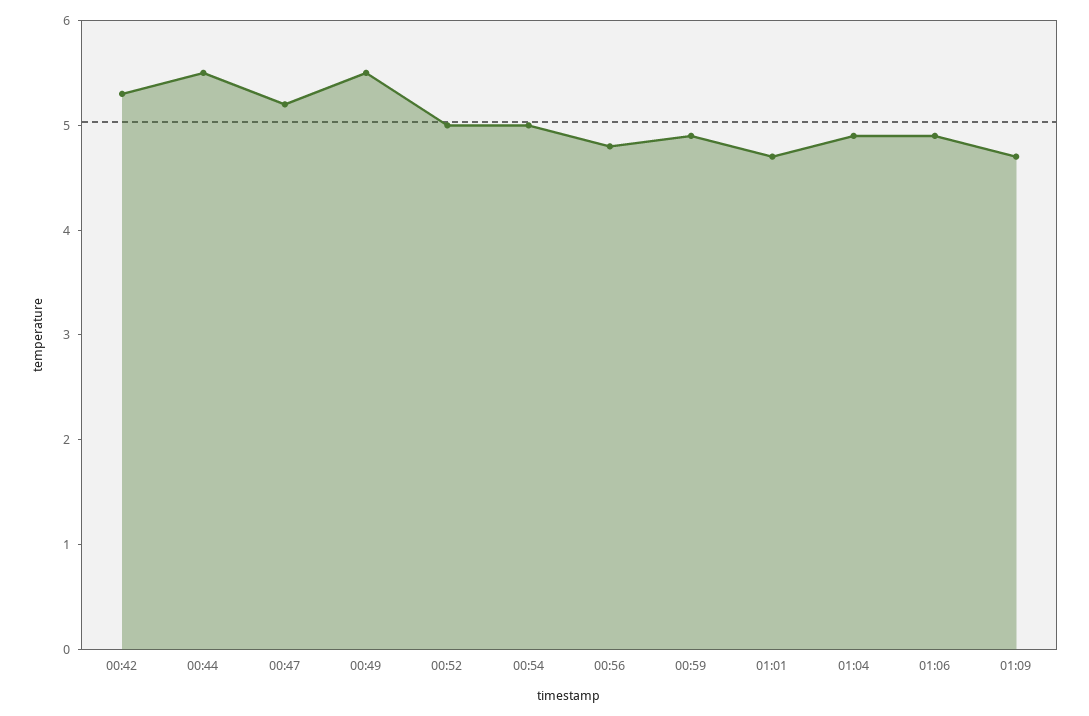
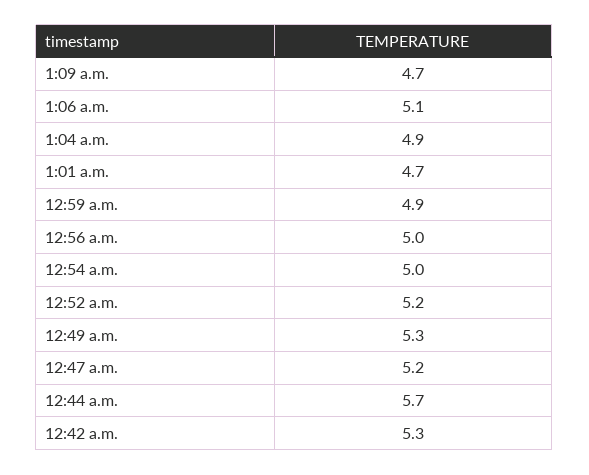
00:44: 5.5 -> 5.7
00:49: 5.5 -> 5.3
00:52: 5 -> 5.2
00:56: 4.8 -> 5
01:06: 4.9 -> 5.1

